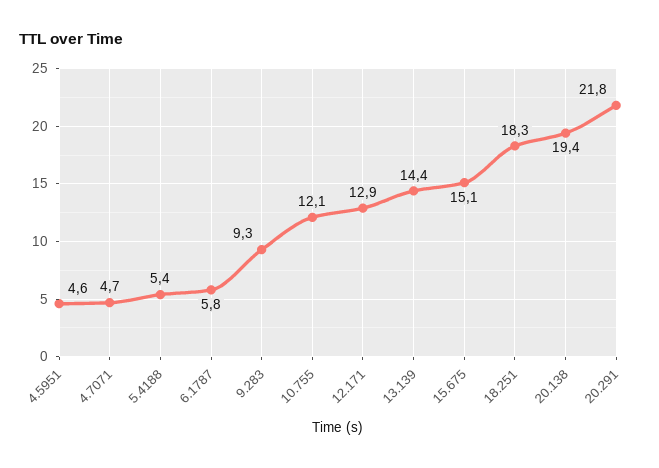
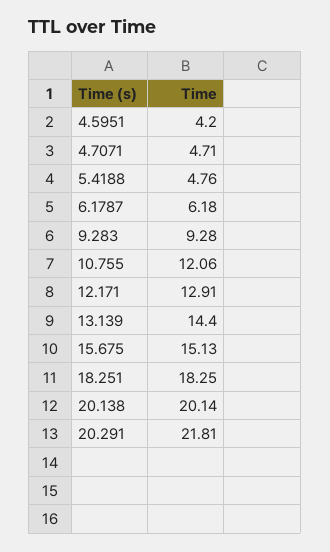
4.5951: 4.6 -> 4.2
5.4188: 5.4 -> 4.76
6.1787: 5.8 -> 6.18
20.138: 19.4 -> 20.14

